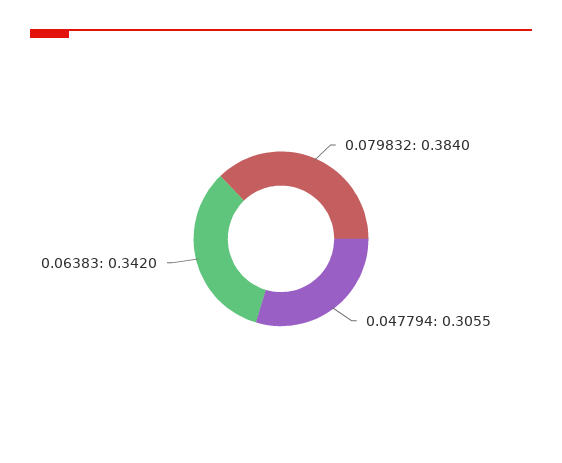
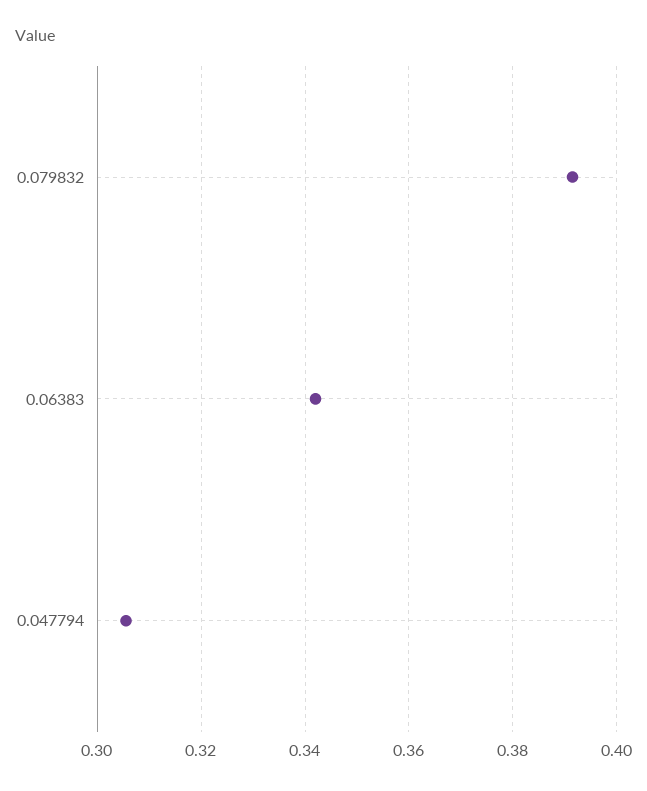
0.079832: 0.384 -> 0.392

